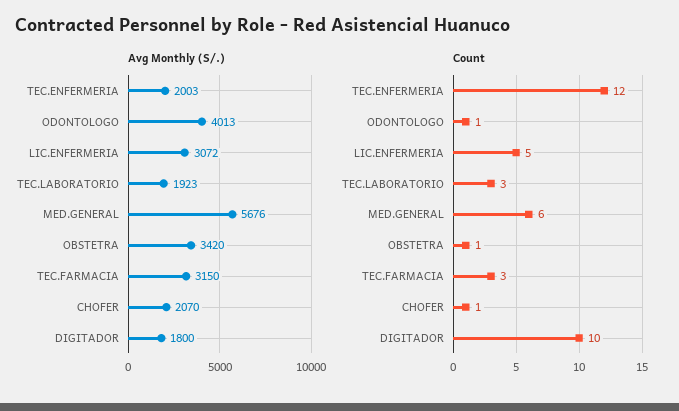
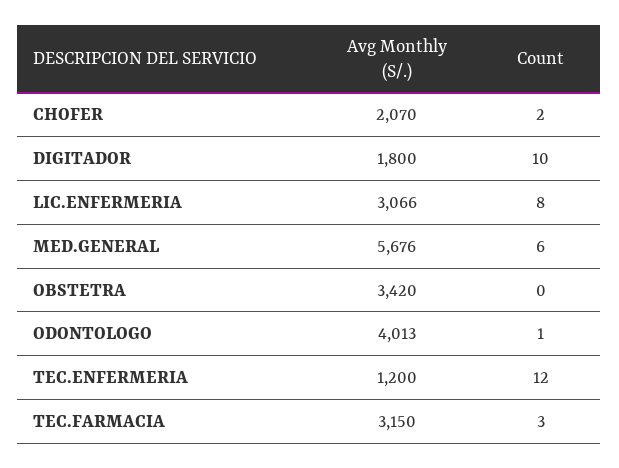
Avg Monthly (S/.), TEC.ENFERMERIA: 2003 -> 1200
Avg Monthly (S/.), LIC.ENFERMERIA: 3072 -> 3066
Avg Monthly (S/.), TEC.LABORATORIO: 1923 -> none
Count, LIC.ENFERMERIA: 5 -> 8
Count, TEC.LABORATORIO: 3 -> none
Count, OBSTETRA: 1 -> 0
Count, CHOFER: 1 -> 2

